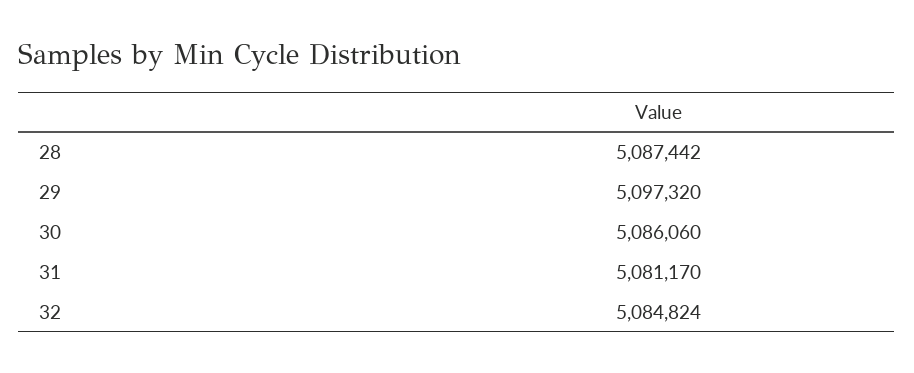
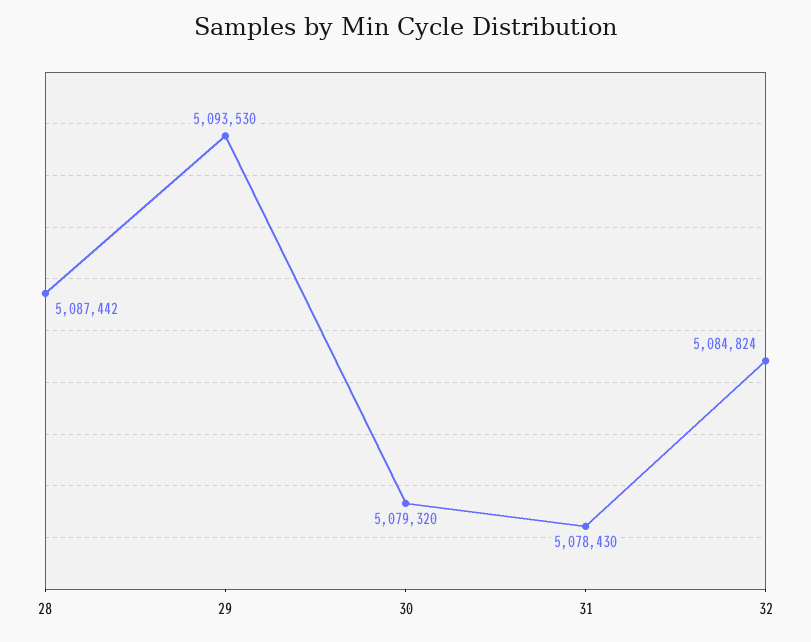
29: 5097320 -> 5093530
30: 5086060 -> 5079320
31: 5081170 -> 5078430

